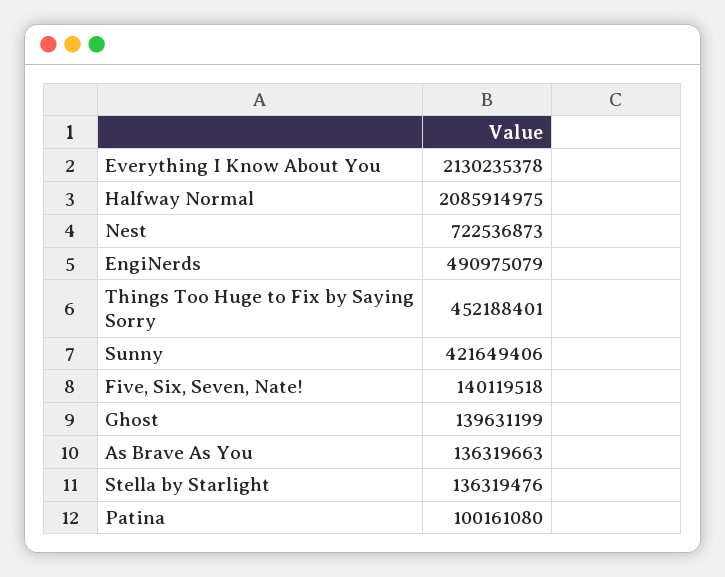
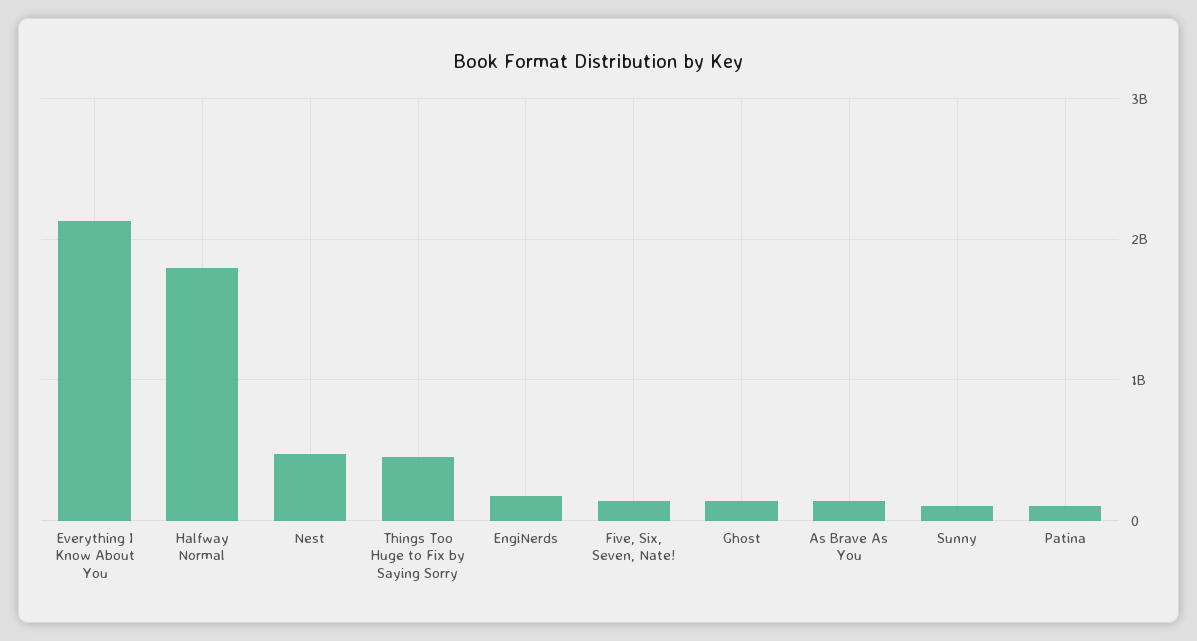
Halfway Normal: 2085914975 -> 1800000000
Nest: 722536873 -> 500000000
EngiNerds: 490975079 -> 200000000
Sunny: 421649406 -> 100000000
Stella by Starlight: 136319476 -> none

